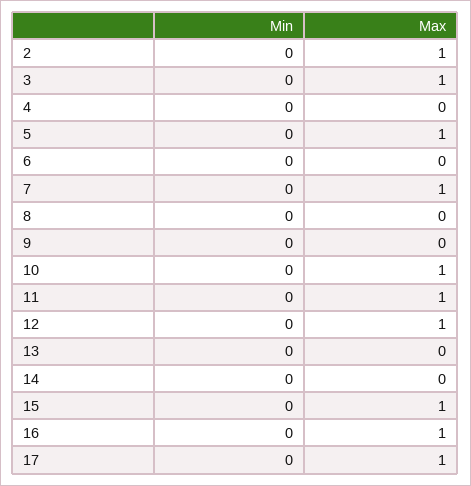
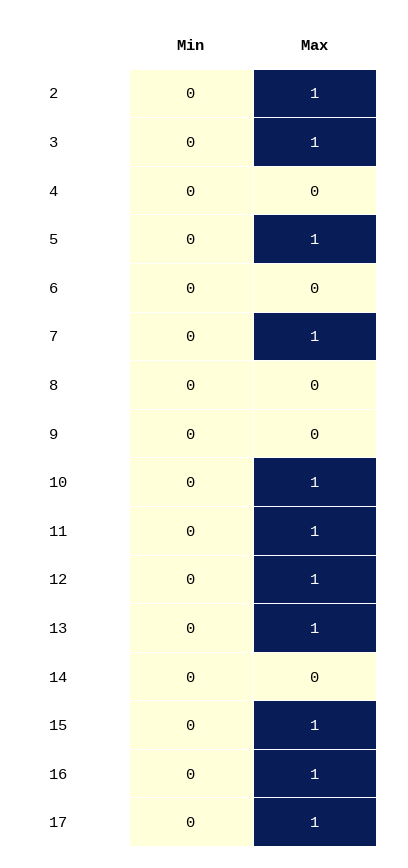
Max, 13: 0 -> 1

